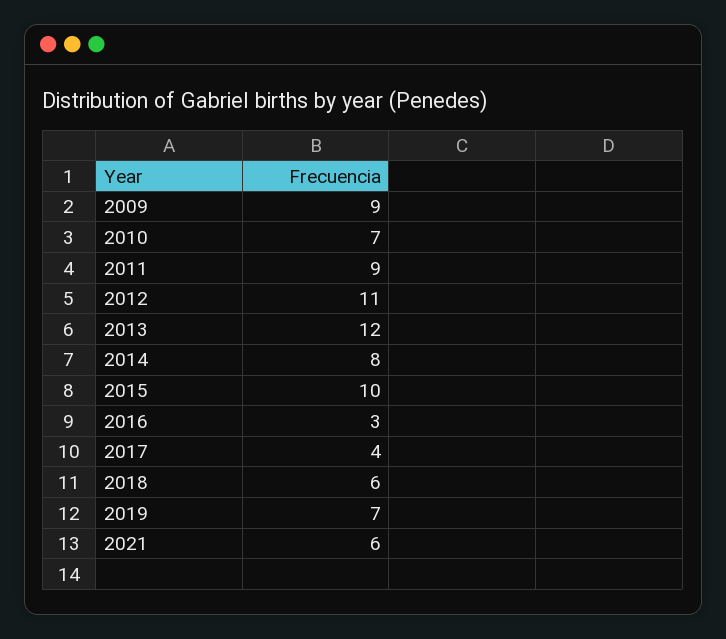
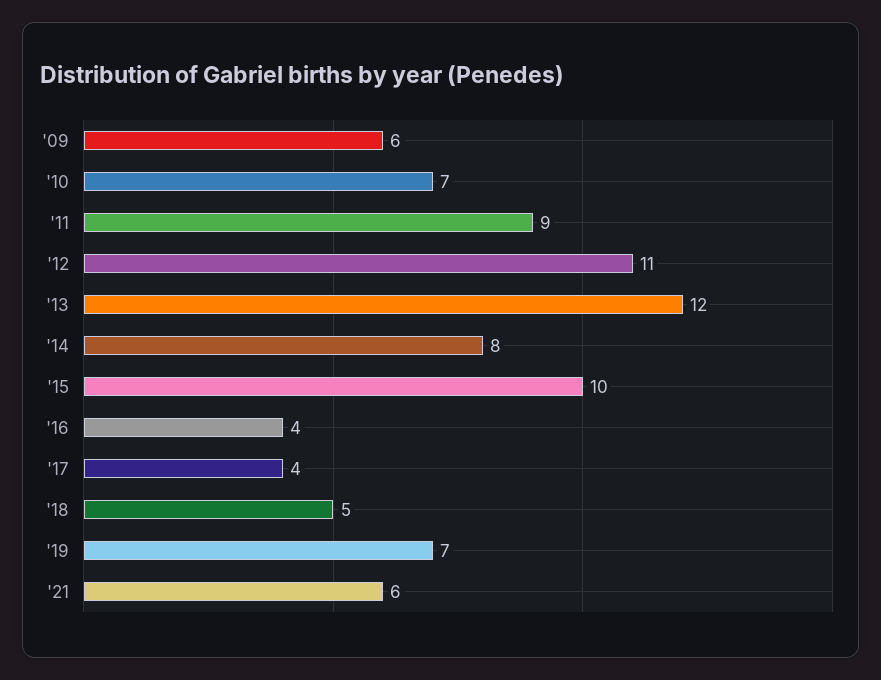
2009: 9 -> 6
2016: 3 -> 4
2018: 6 -> 5

